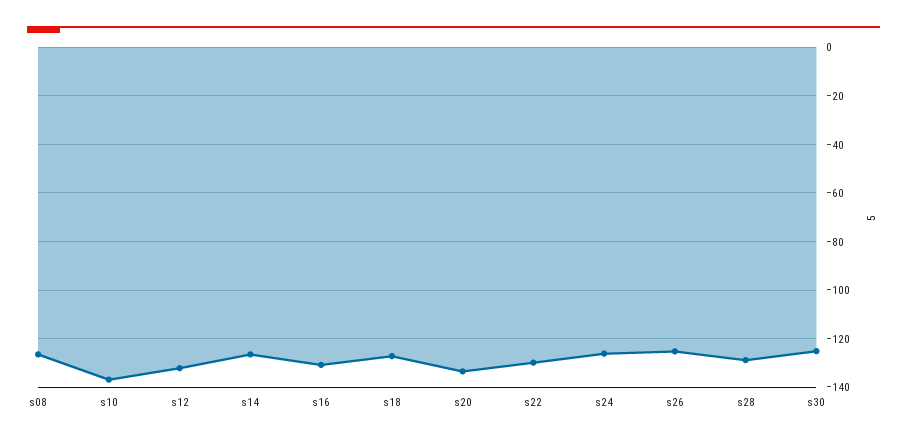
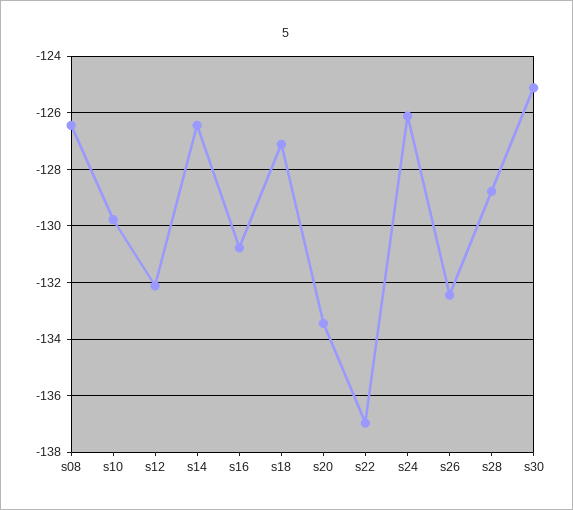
s10: -137.5 -> -129.75
s22: -130 -> -137
s26: -125 -> -132.5

